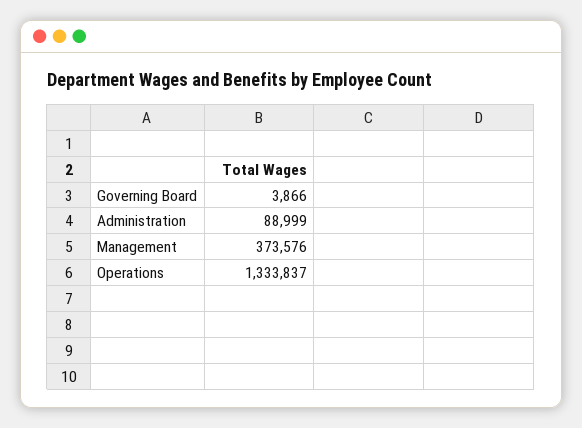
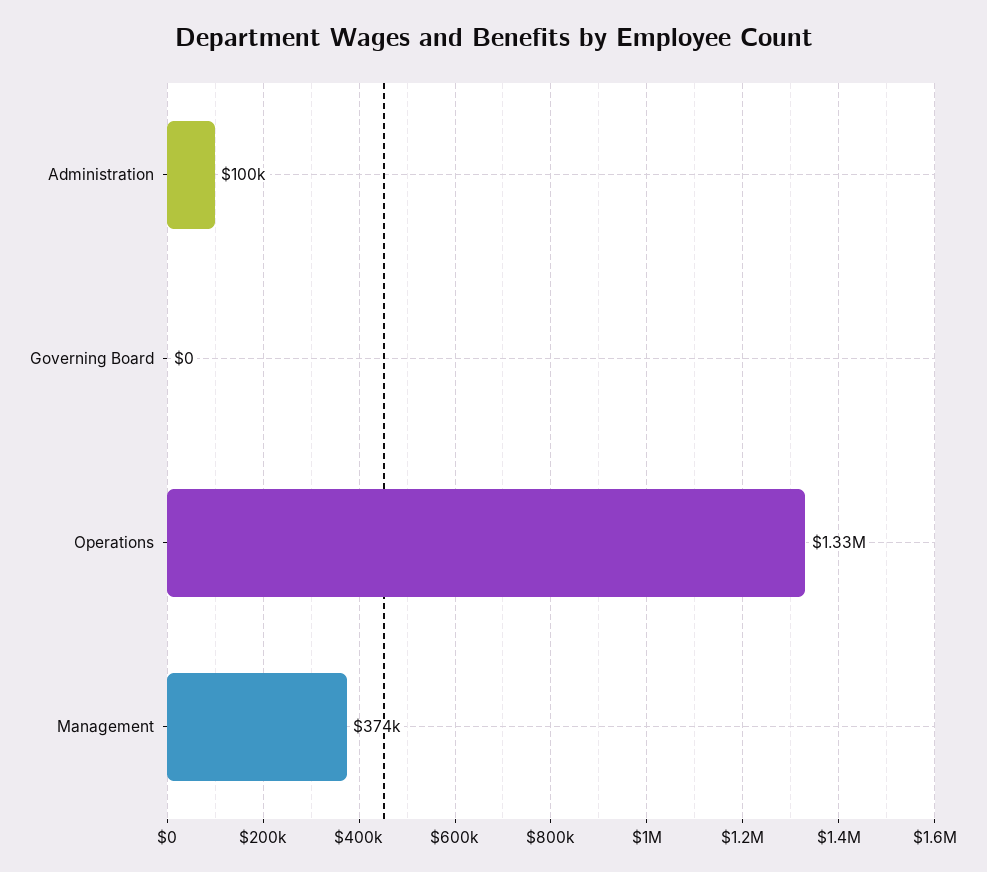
Governing Board: 3866 -> 0
Administration: 88999 -> 100000

